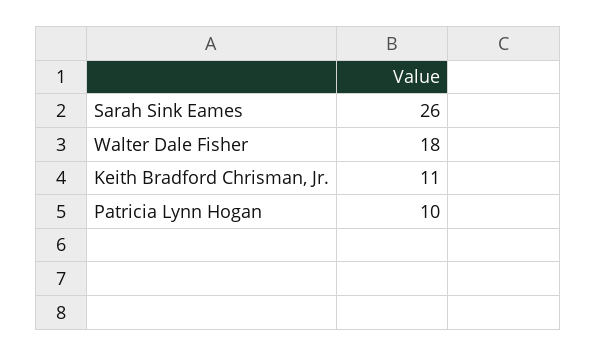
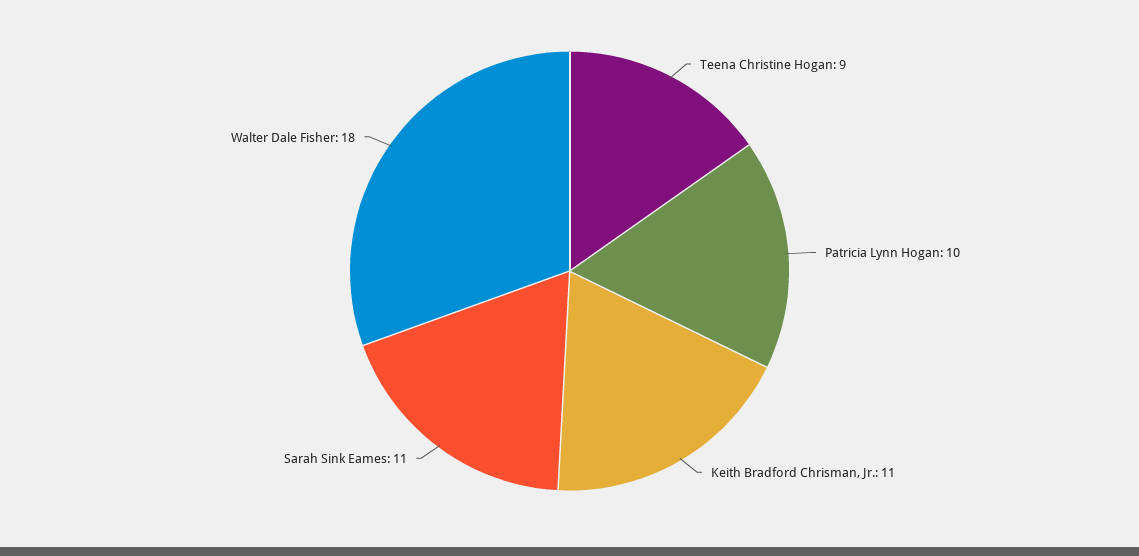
Sarah Sink Eames: 26 -> 11
Teena Christine Hogan: none -> 9

